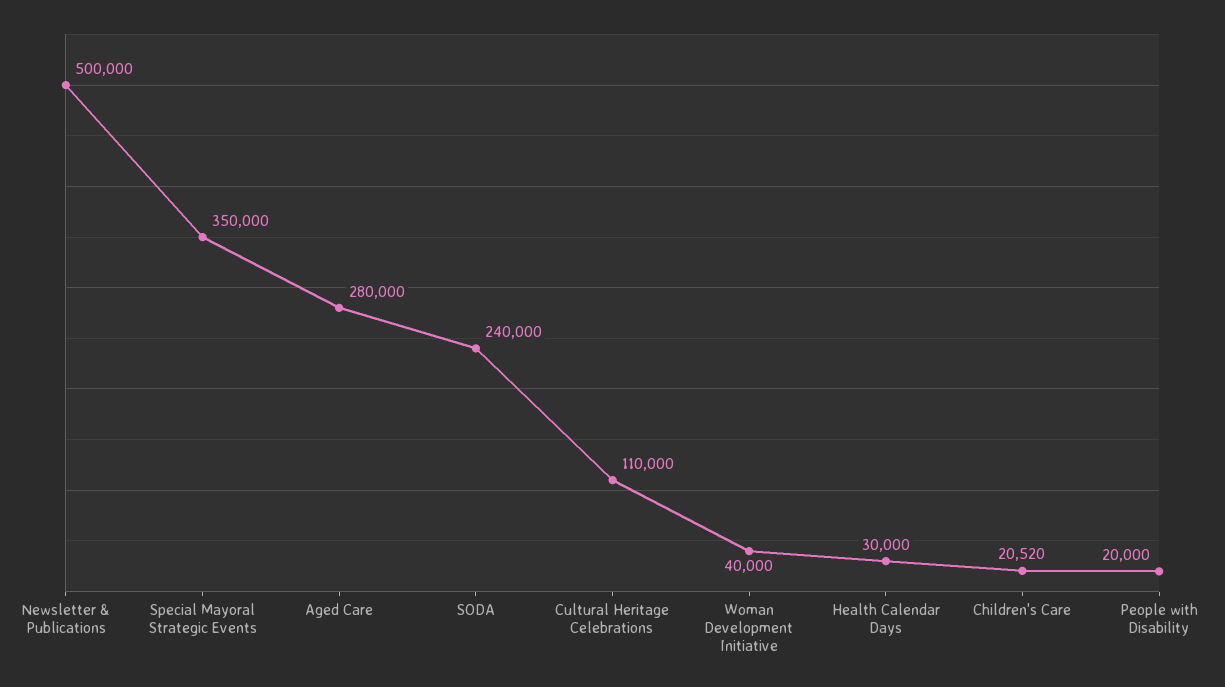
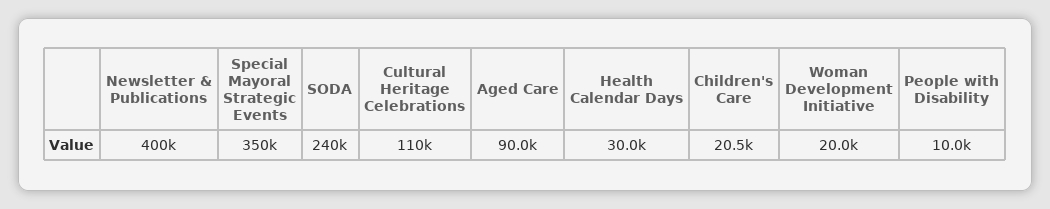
Newsletter & Publications: 500000 -> 400000
Aged Care: 280000 -> 90000
Woman Development Initiative: 40000 -> 20000
People with Disability: 20000 -> 10000

